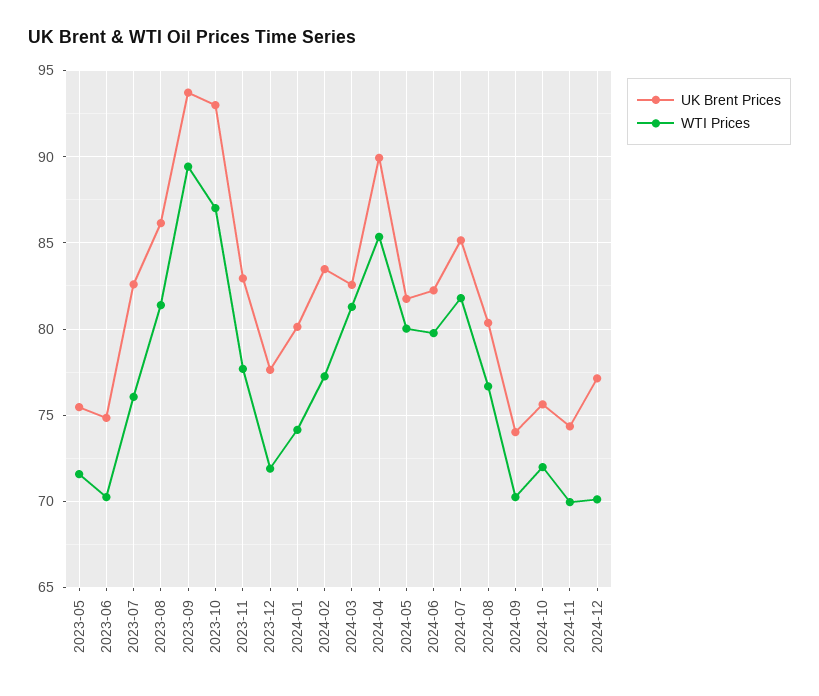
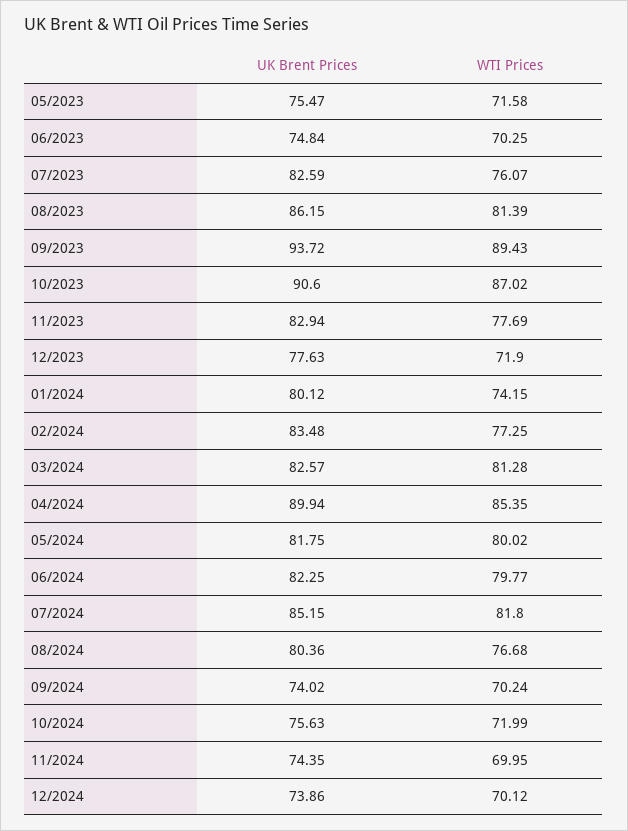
UK Brent Prices, 2023-10: 93 -> 90.6
UK Brent Prices, 2024-12: 77 -> 73.86

